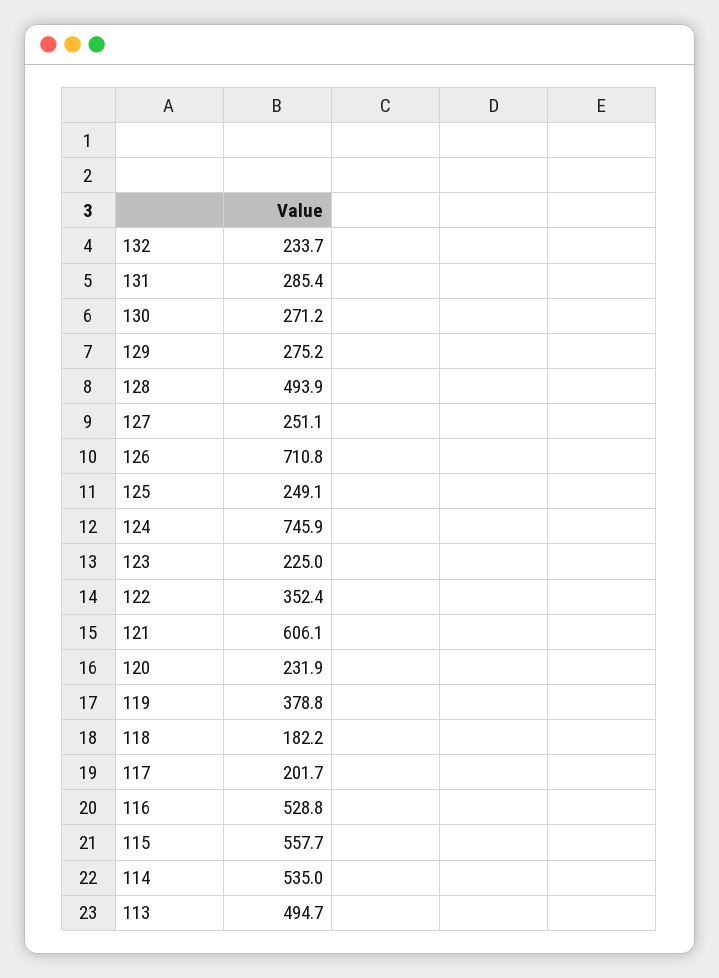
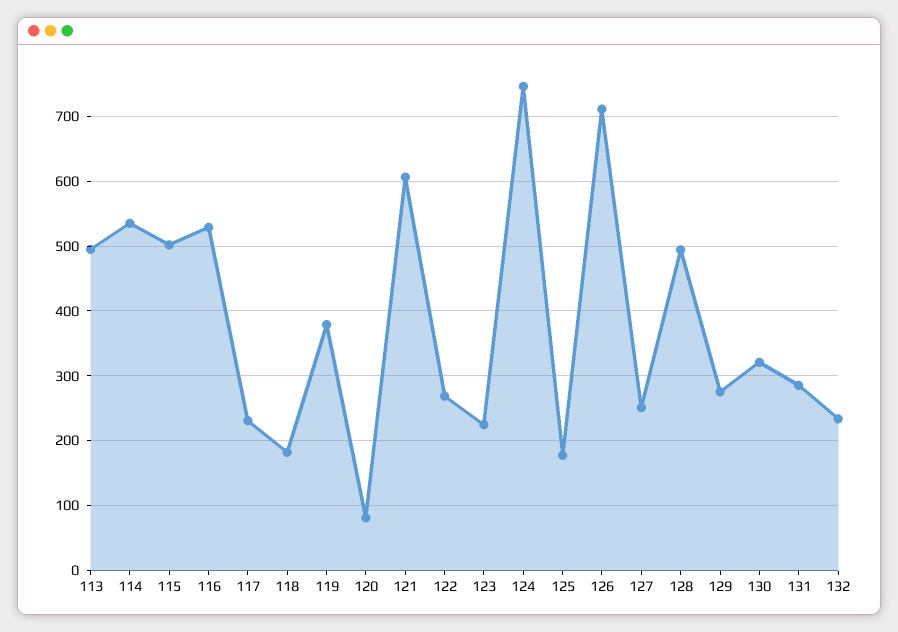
130: 271.2 -> 320
125: 249.1 -> 180
122: 352.4 -> 270
120: 231.9 -> 80
117: 201.7 -> 230
115: 557.7 -> 500

